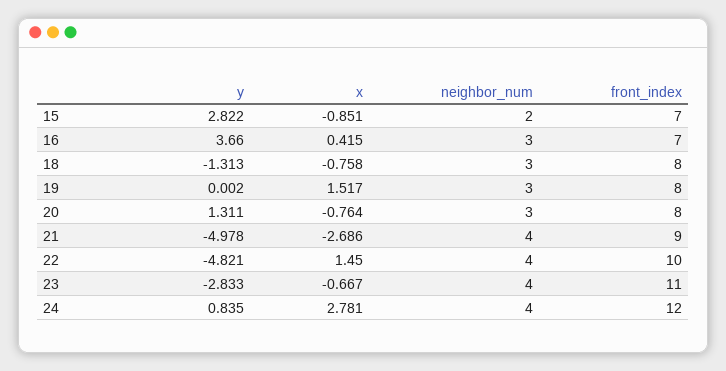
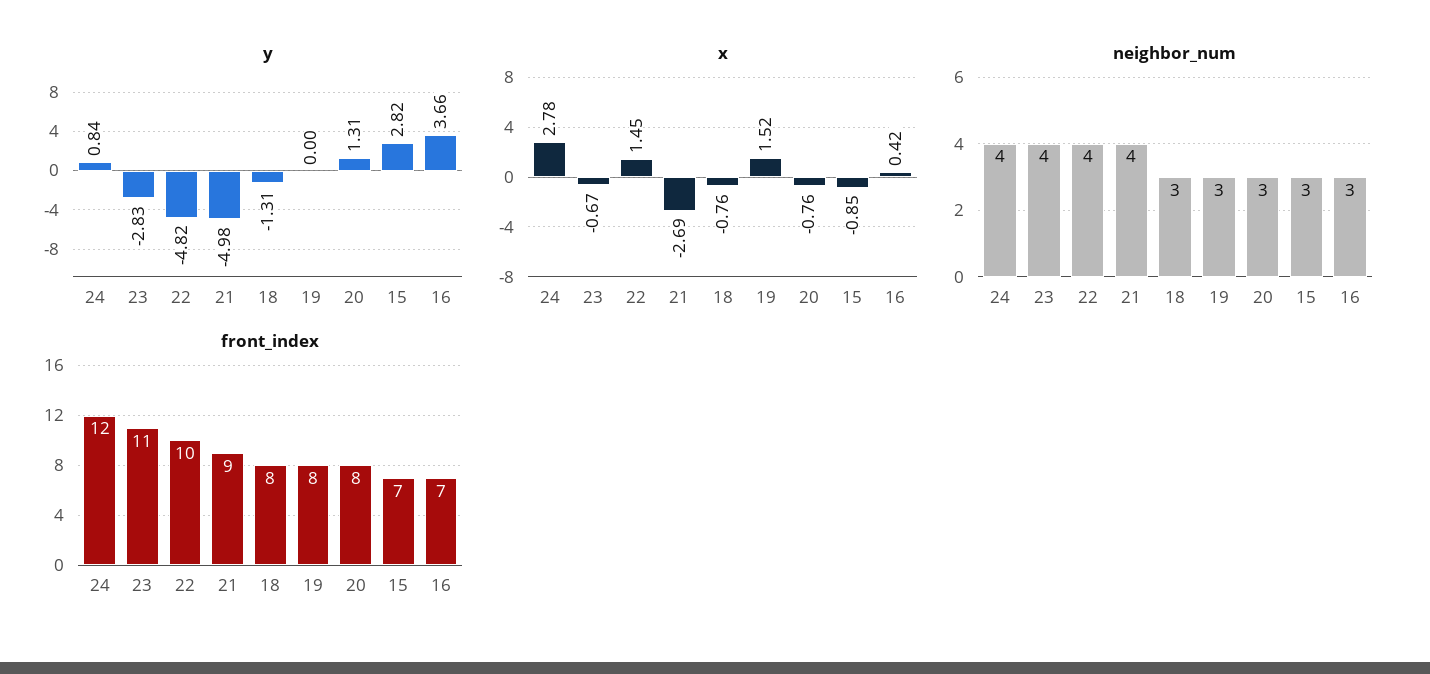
neighbor_num, 15: 2 -> 3

